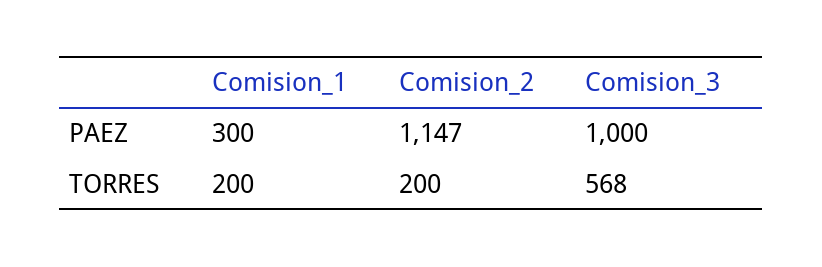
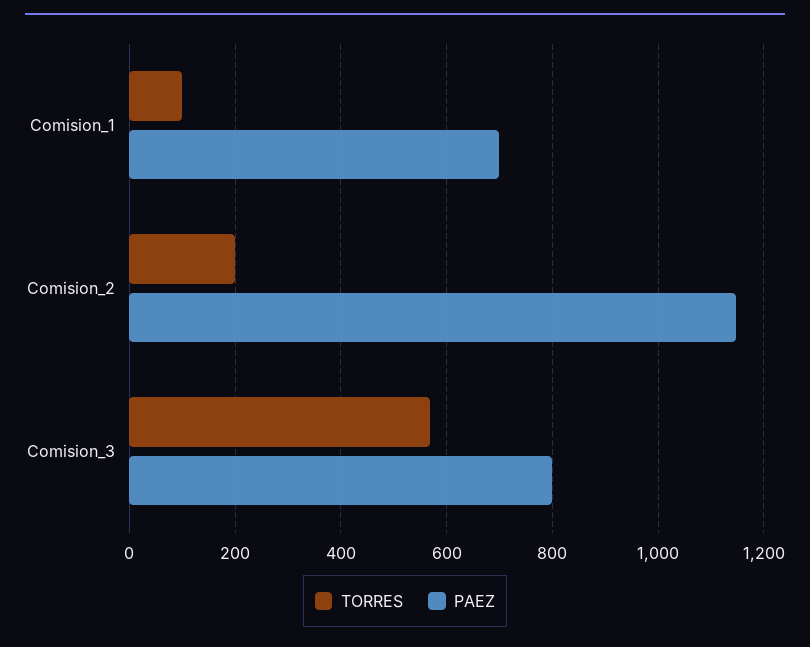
PAEZ, Comision_1: 300 -> 700
PAEZ, Comision_3: 1000 -> 800
TORRES, Comision_1: 200 -> 100

